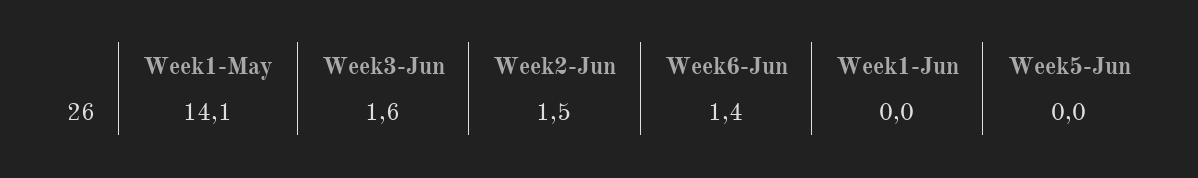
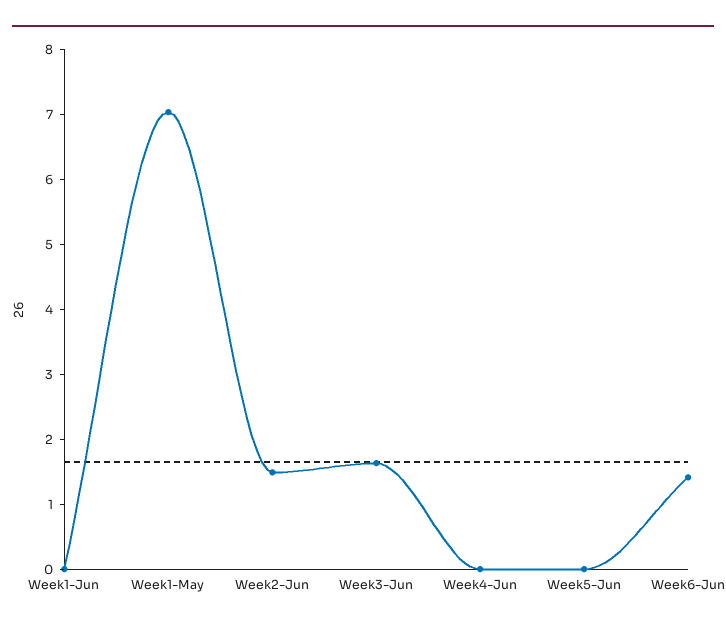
Week1-May: 14.1 -> 7
Week4-Jun: none -> 0

